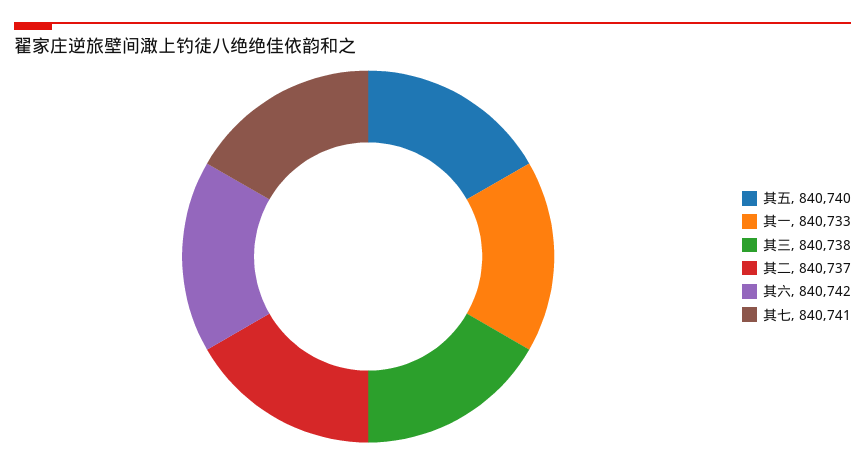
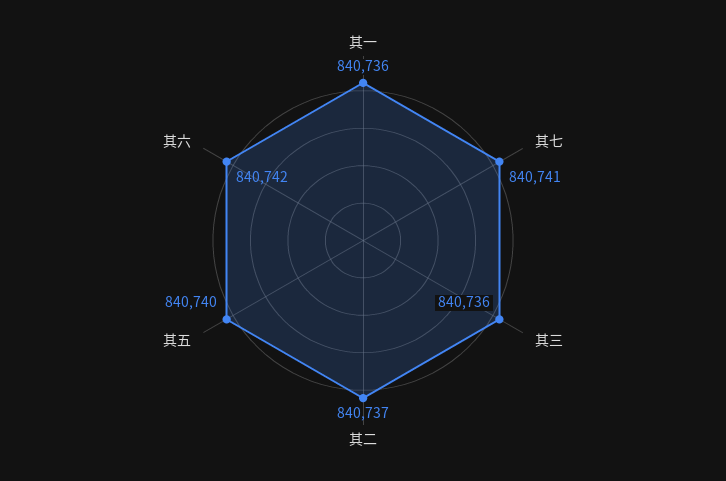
其一: 840733 -> 840736
其三: 840738 -> 840736

